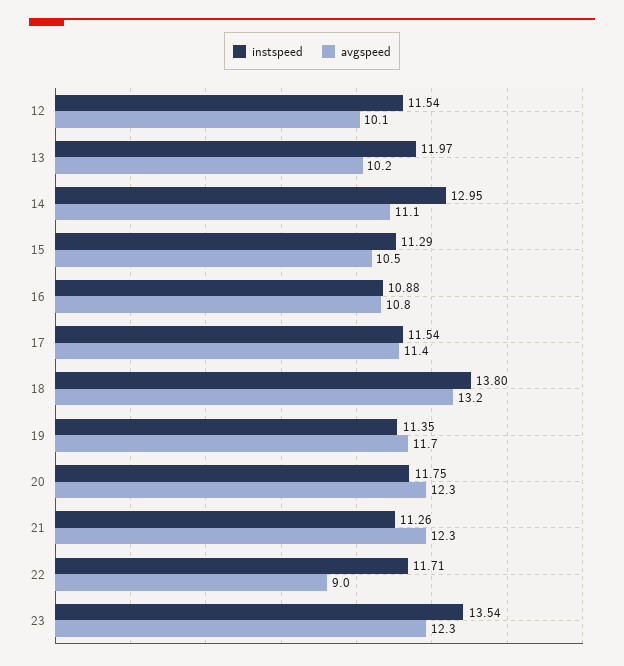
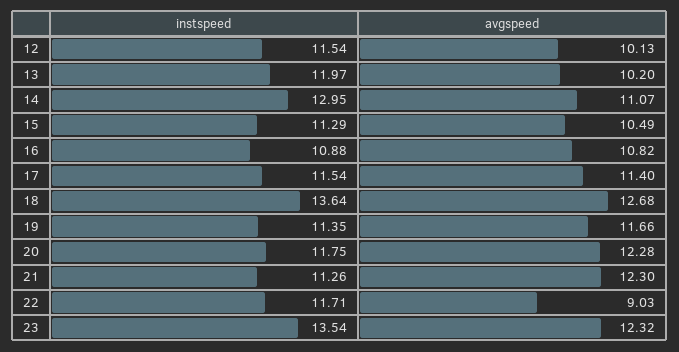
instspeed, 18: 13.8 -> 13.64
avgspeed, 18: 13.2 -> 12.68

